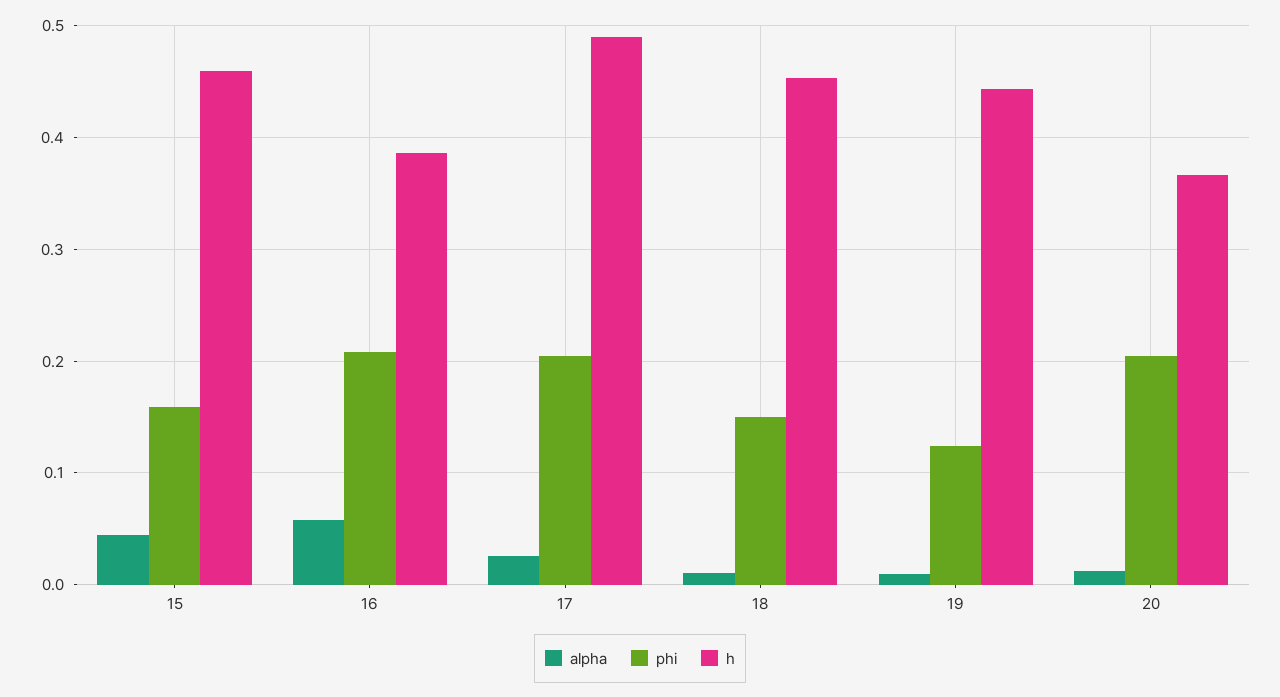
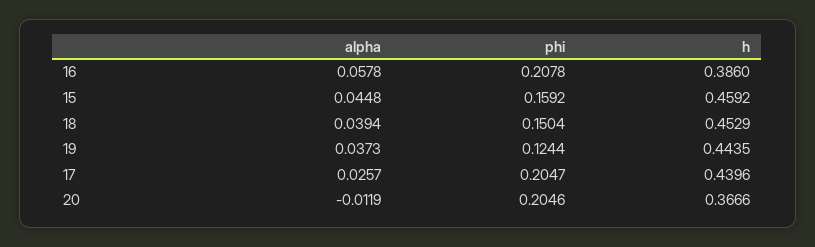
h, 17: 0.49 -> 0.4396
alpha, 18: 0.01 -> 0.0394
alpha, 19: 0.01 -> 0.0373
alpha, 20: 0.01 -> -0.0119

